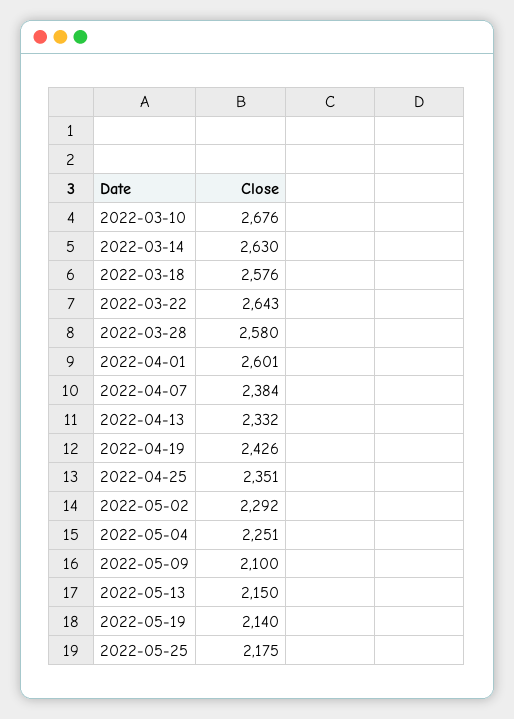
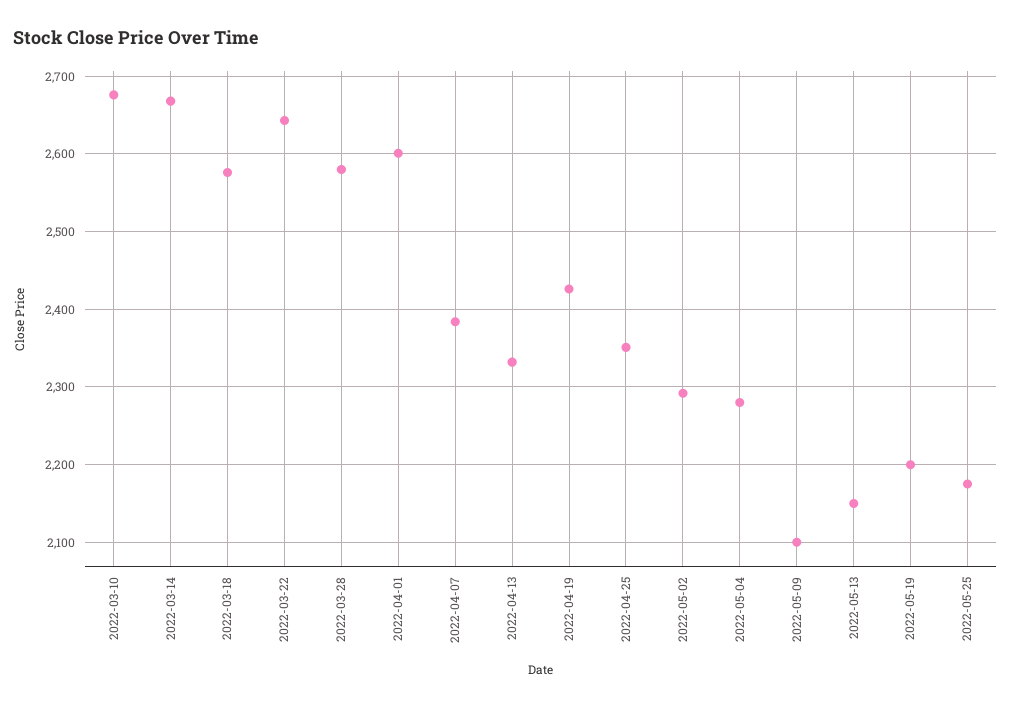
2022-03-14: 2630 -> 2670
2022-05-04: 2251 -> 2280
2022-05-19: 2140 -> 2200

